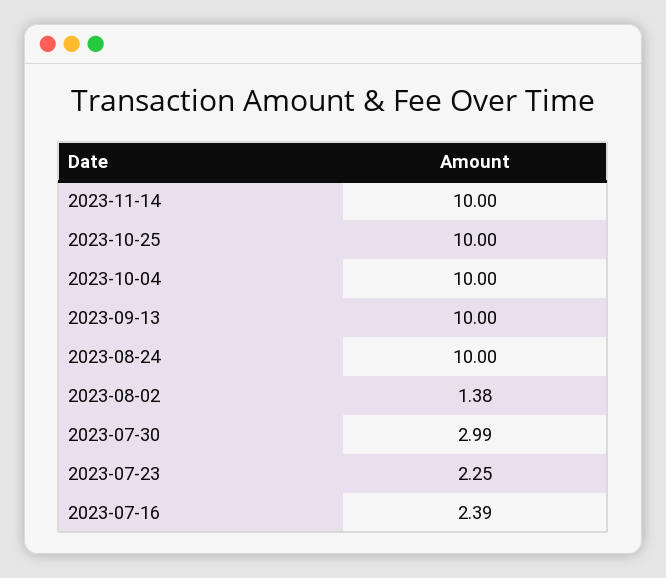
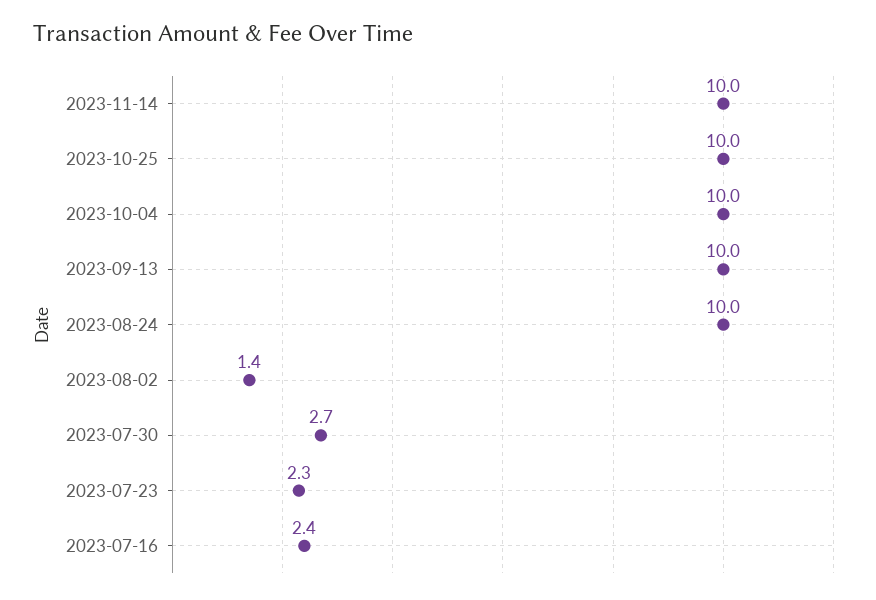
2023-07-30: 2.99 -> 2.7

